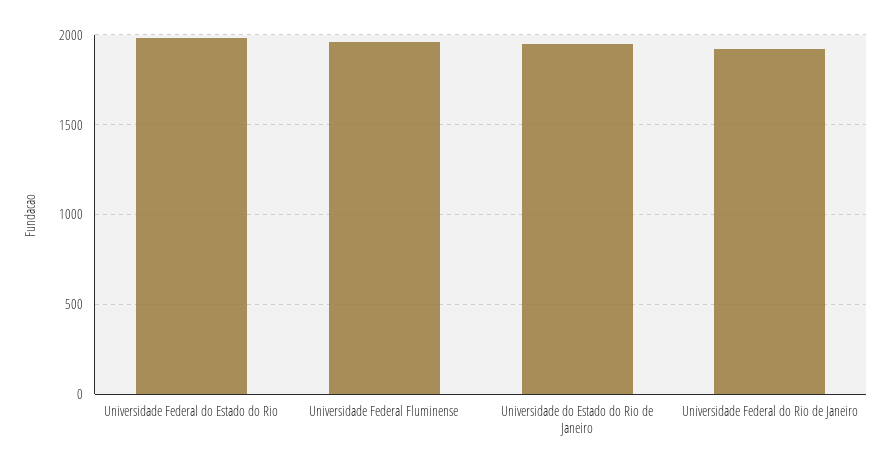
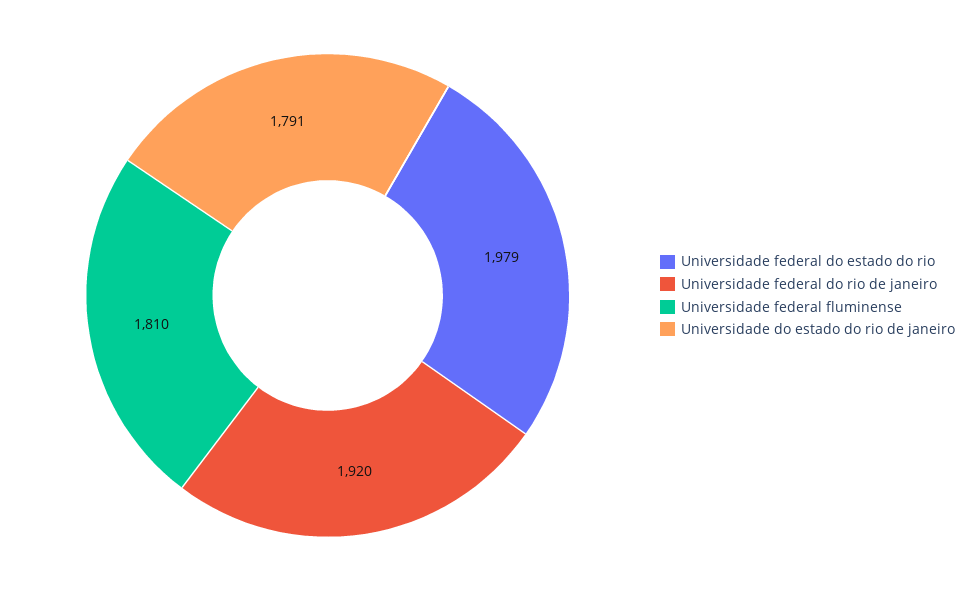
Universidade Federal Fluminense: 1950 -> 1810
Universidade do Estado do Rio de Janeiro: 1950 -> 1791

